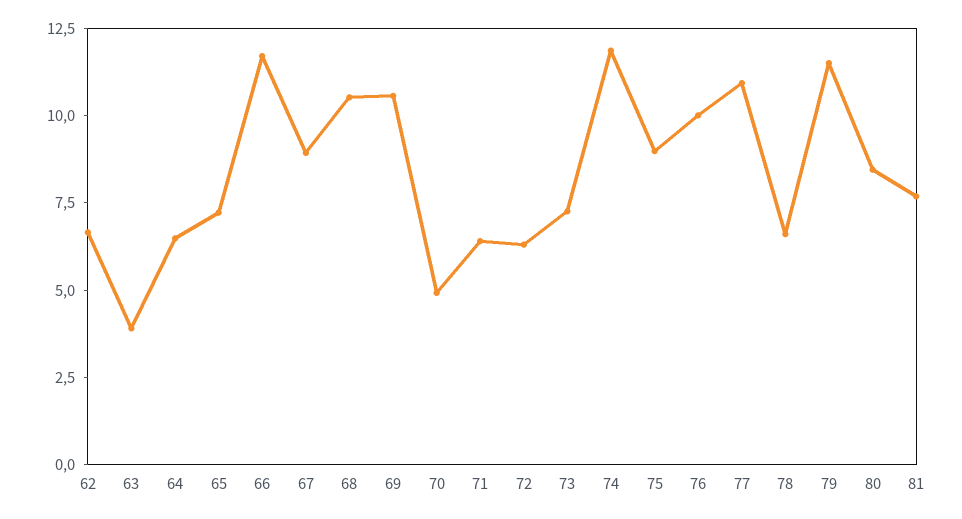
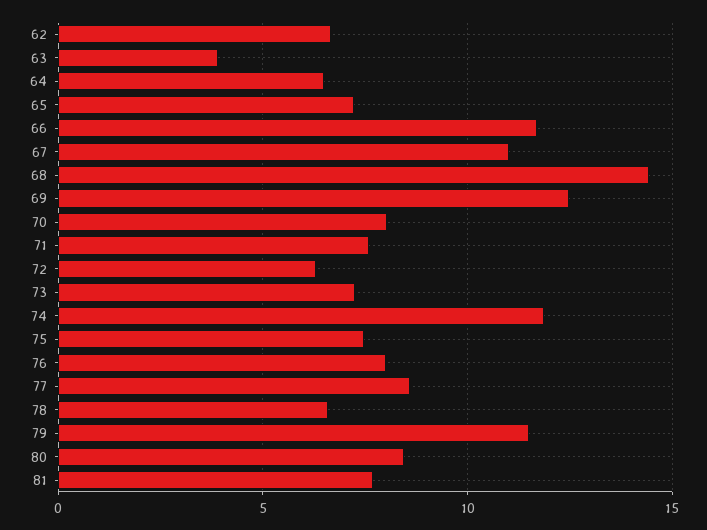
67: 9 -> 11
68: 10.5 -> 14.5
69: 10.5 -> 12.5
70: 5 -> 8
71: 6.5 -> 7.5
75: 9 -> 7.5
76: 10 -> 8
77: 11 -> 8.5

